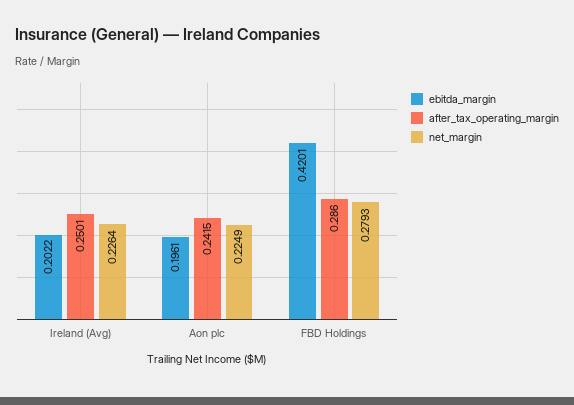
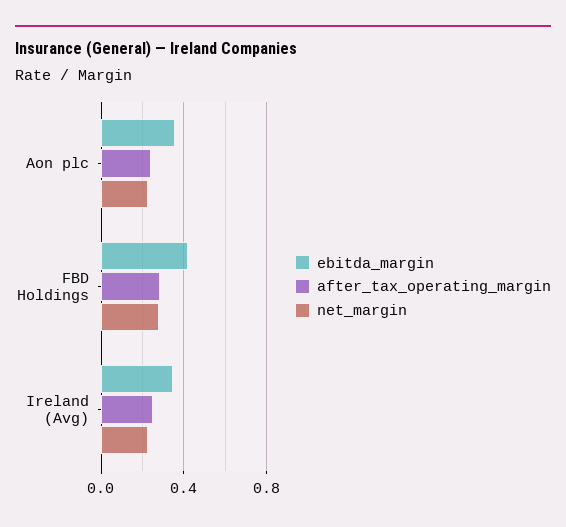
ebitda_margin, Ireland (Avg): 0.2022 -> 0.35
ebitda_margin, Aon plc: 0.1961 -> 0.35

